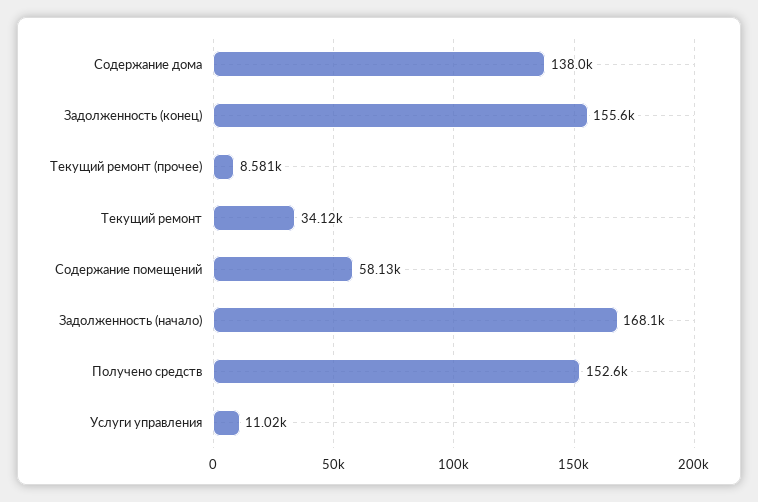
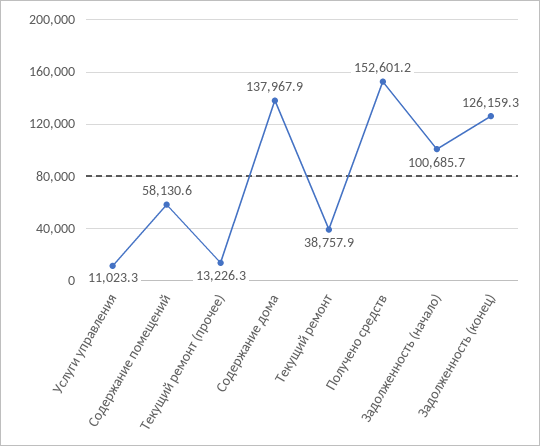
Задолженность (конец): 155600 -> 126159.3
Текущий ремонт (прочее): 8581 -> 13226.3
Текущий ремонт: 34120 -> 38757.9
Задолженность (начало): 168100 -> 100685.7

